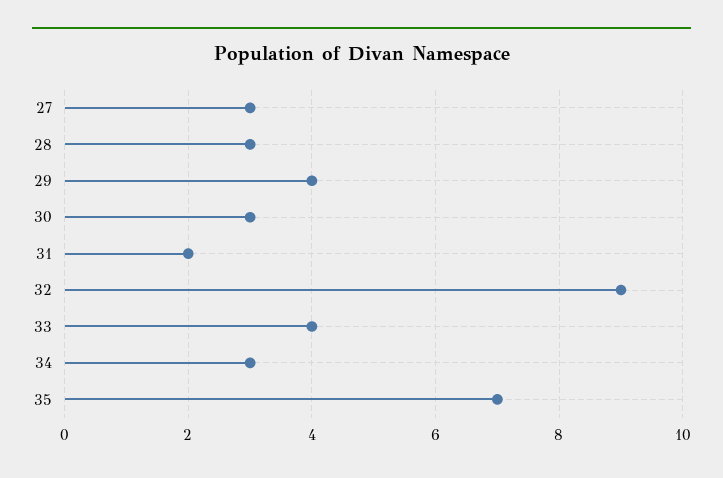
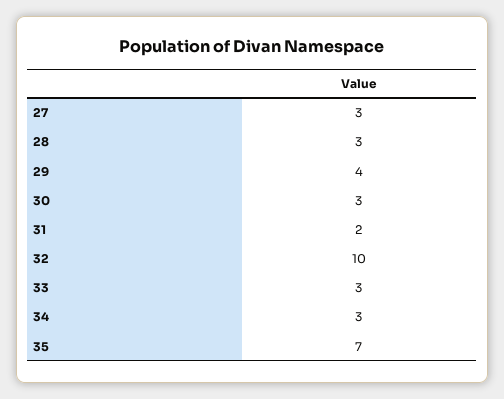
32: 9 -> 10
33: 4 -> 3

